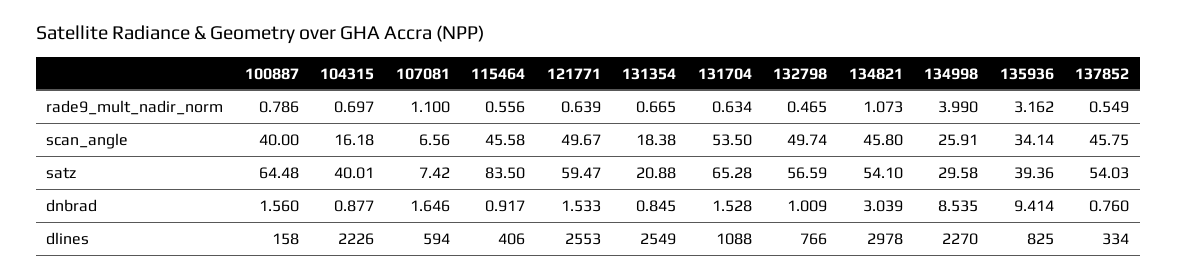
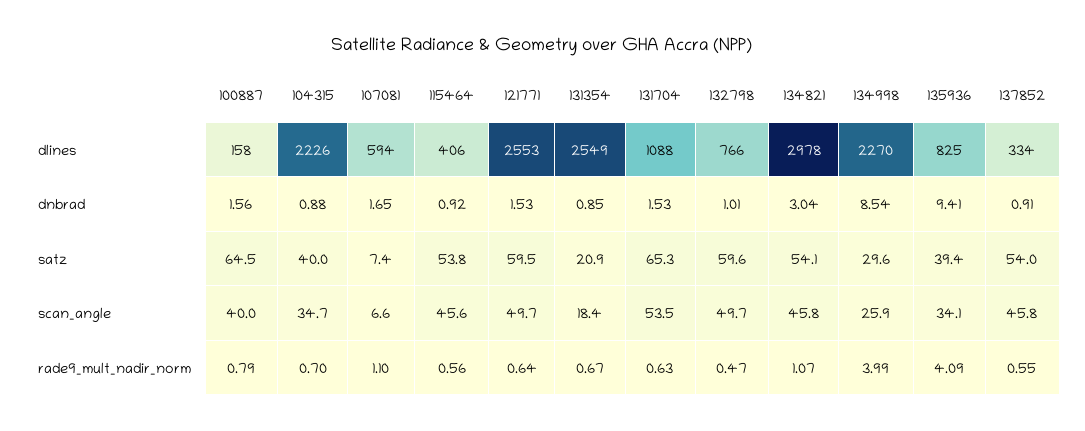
135936, rade9_mult_nadir_norm: 3.162 -> 4.09
104315, scan_angle: 16.18 -> 34.7
115464, satz: 83.5 -> 53.8
132798, satz: 56.59 -> 59.6
137852, dnbrad: 0.76 -> 0.91

